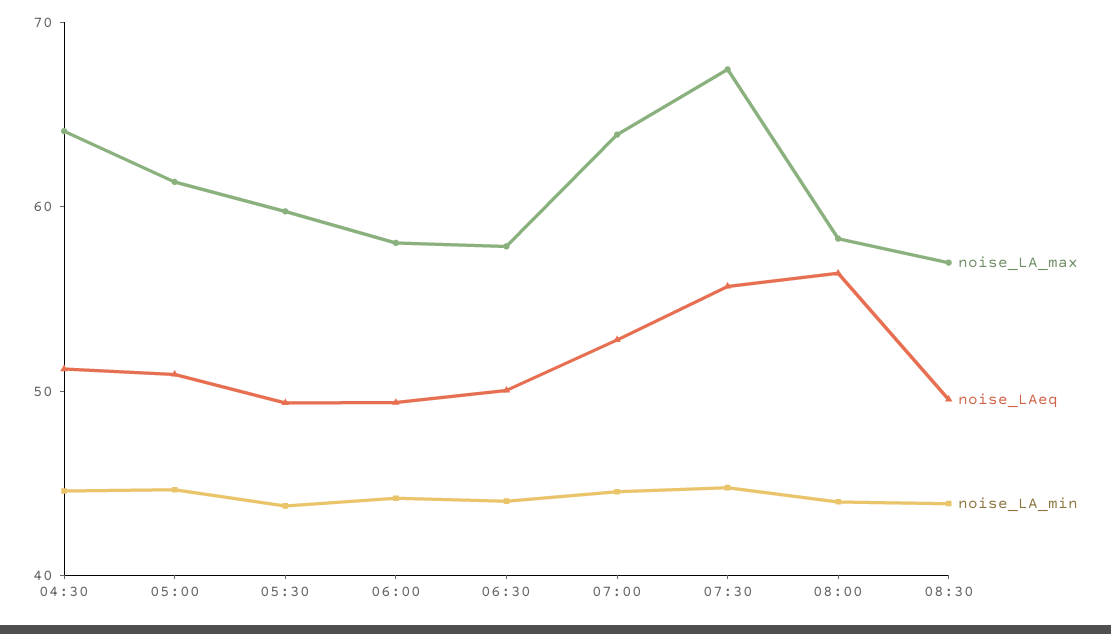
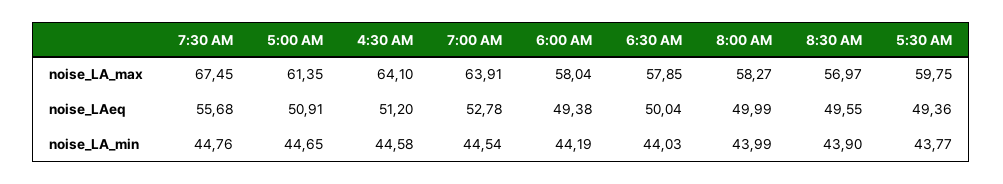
noise_LAeq, 08:00: 56 -> 49.99

